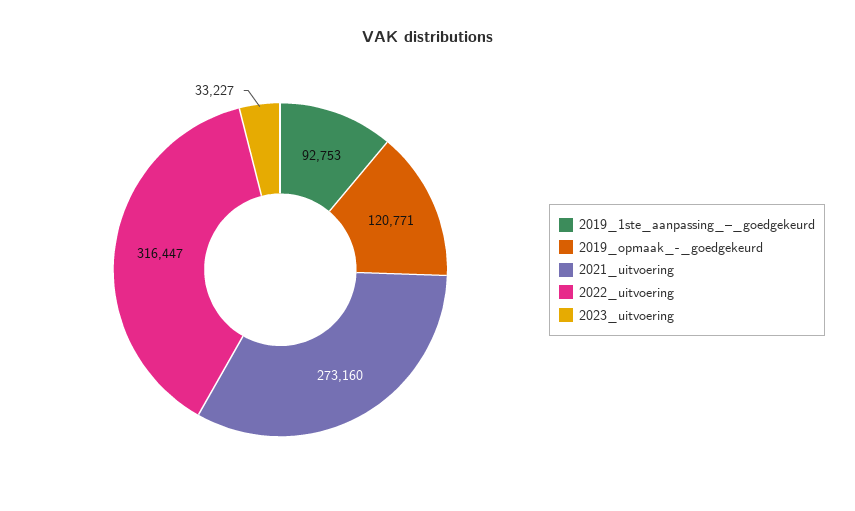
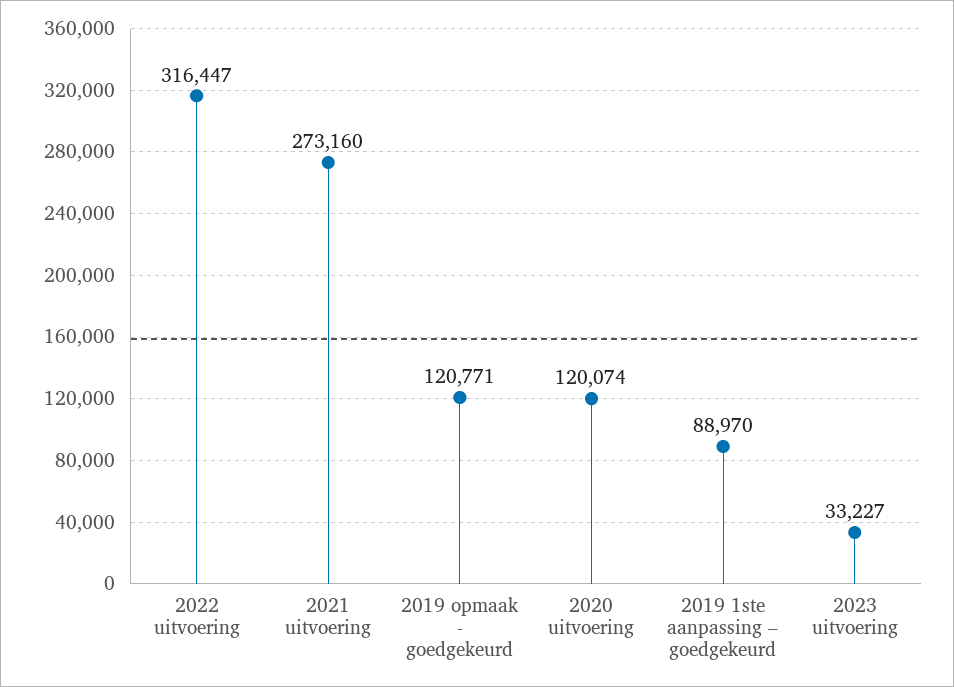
2019_1ste_aanpassing_–_goedgekeurd: 92753 -> 88970
2020 uitvoering: none -> 120074

